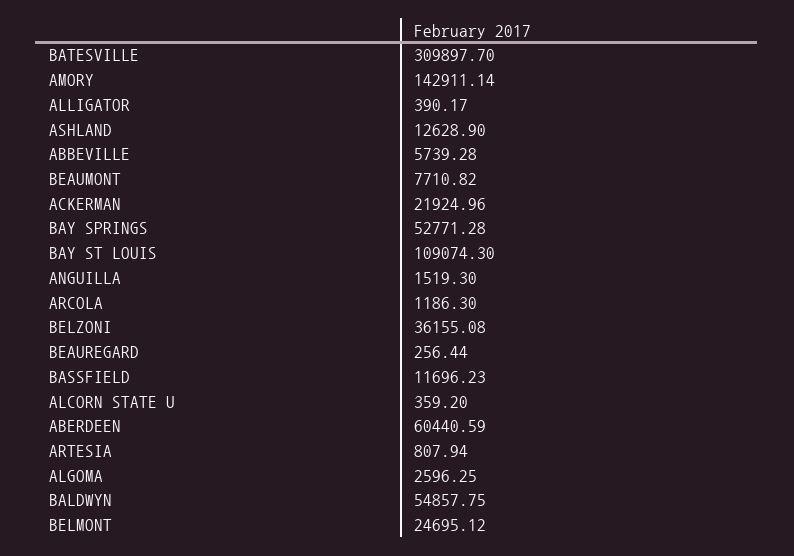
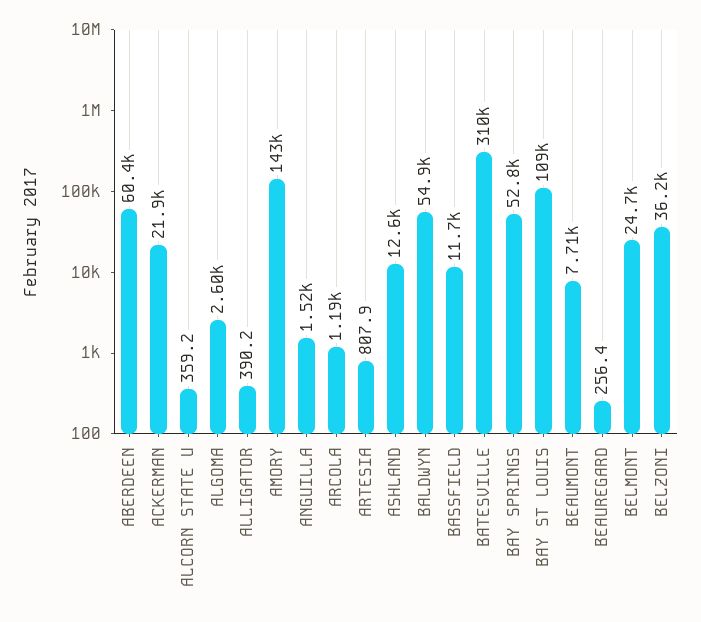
ABBEVILLE: 5739.28 -> none

